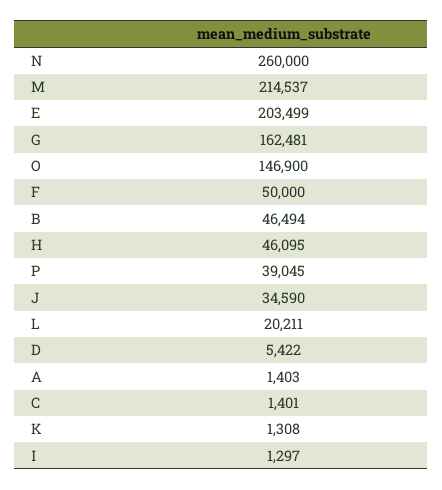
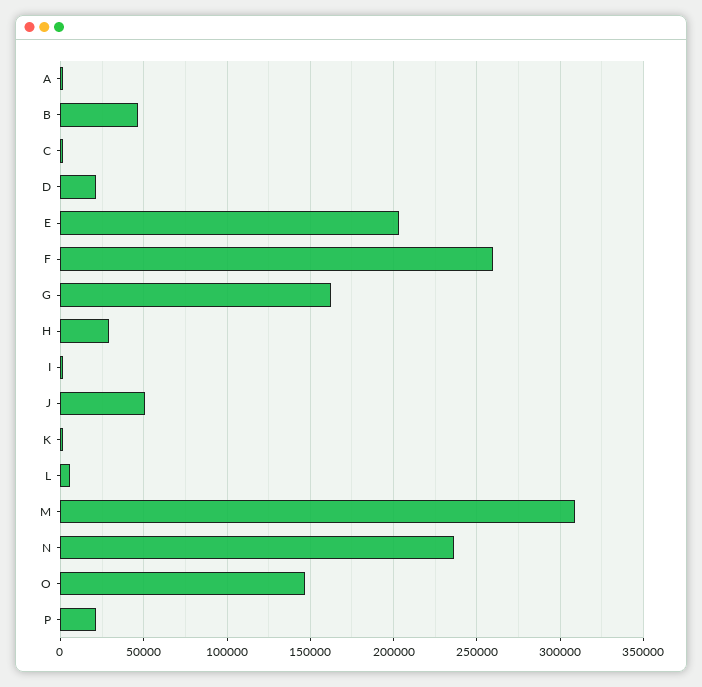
N: 260000 -> 235000
M: 214537 -> 310000
F: 50000 -> 260000
H: 46095 -> 30000
P: 39045 -> 20000
J: 34590 -> 50000
L: 20211 -> 5000
D: 5422 -> 20000

